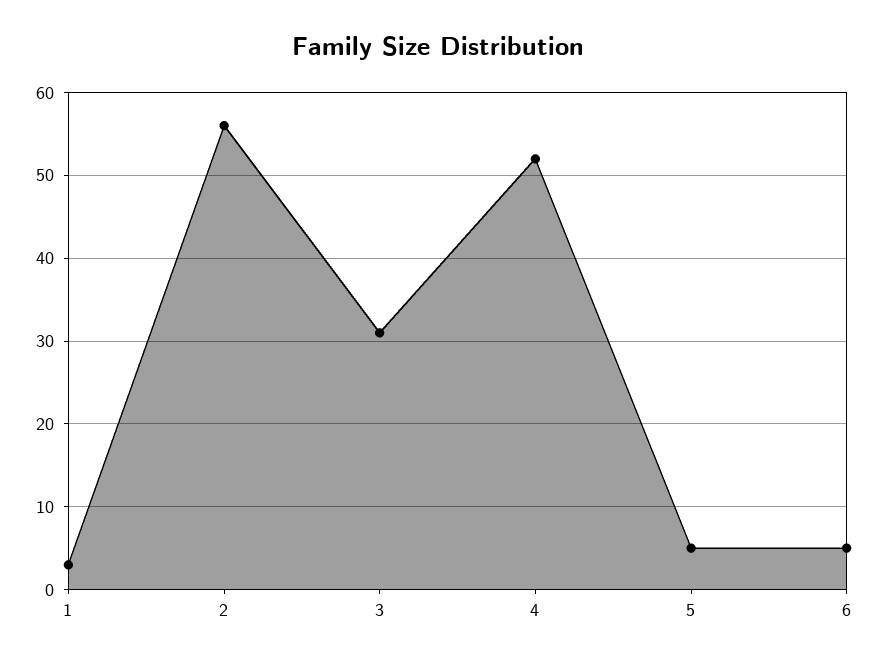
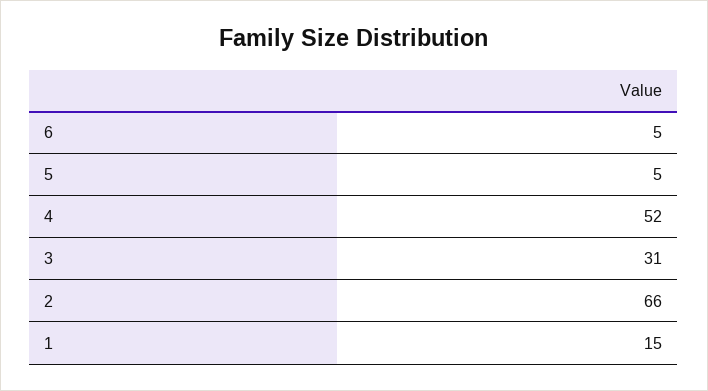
1: 3 -> 15
2: 56 -> 66

